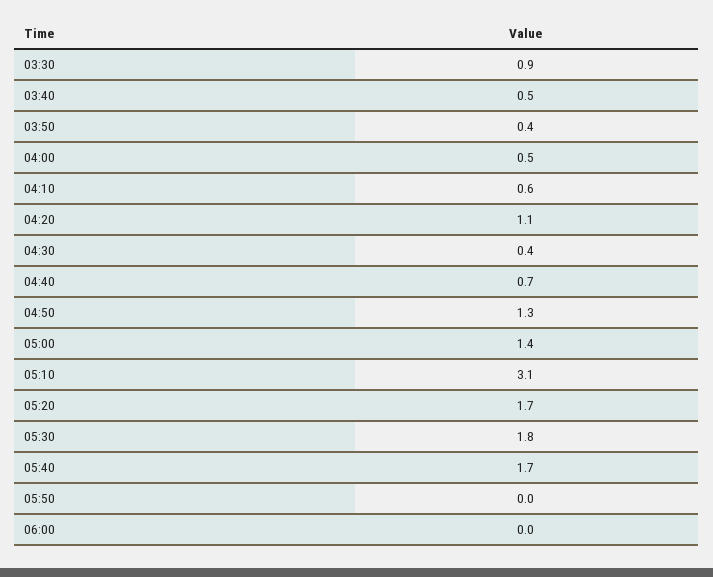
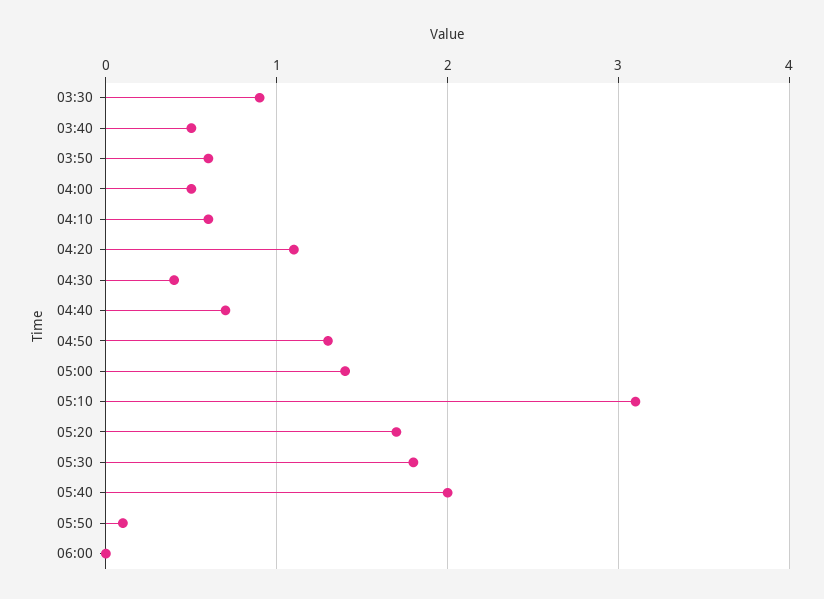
03:50: 0.4 -> 0.6
05:40: 1.7 -> 2
05:50: 0 -> 0.1

